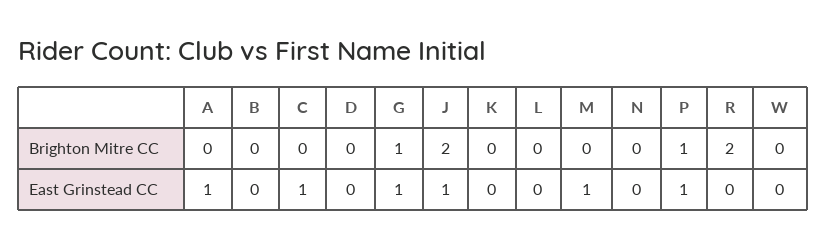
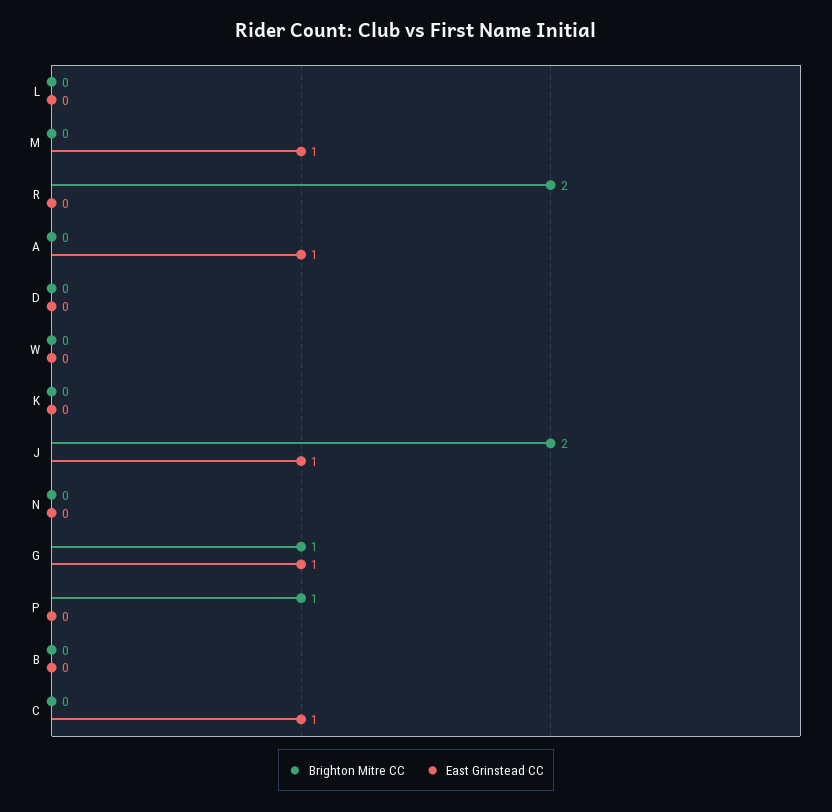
East Grinstead CC, P: 1 -> 0

